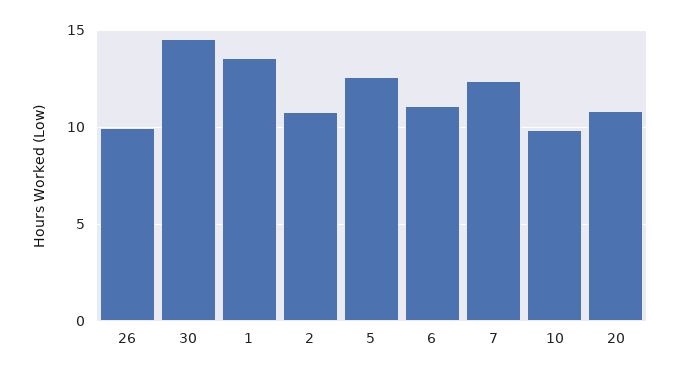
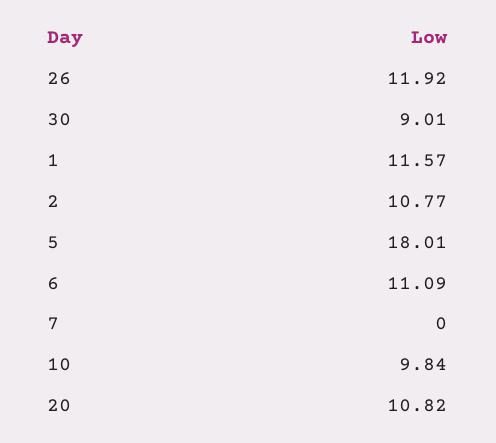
26: 10 -> 11.92
30: 14.5 -> 9.01
1: 13.5 -> 11.57
5: 12.5 -> 18.01
7: 12.5 -> 0

